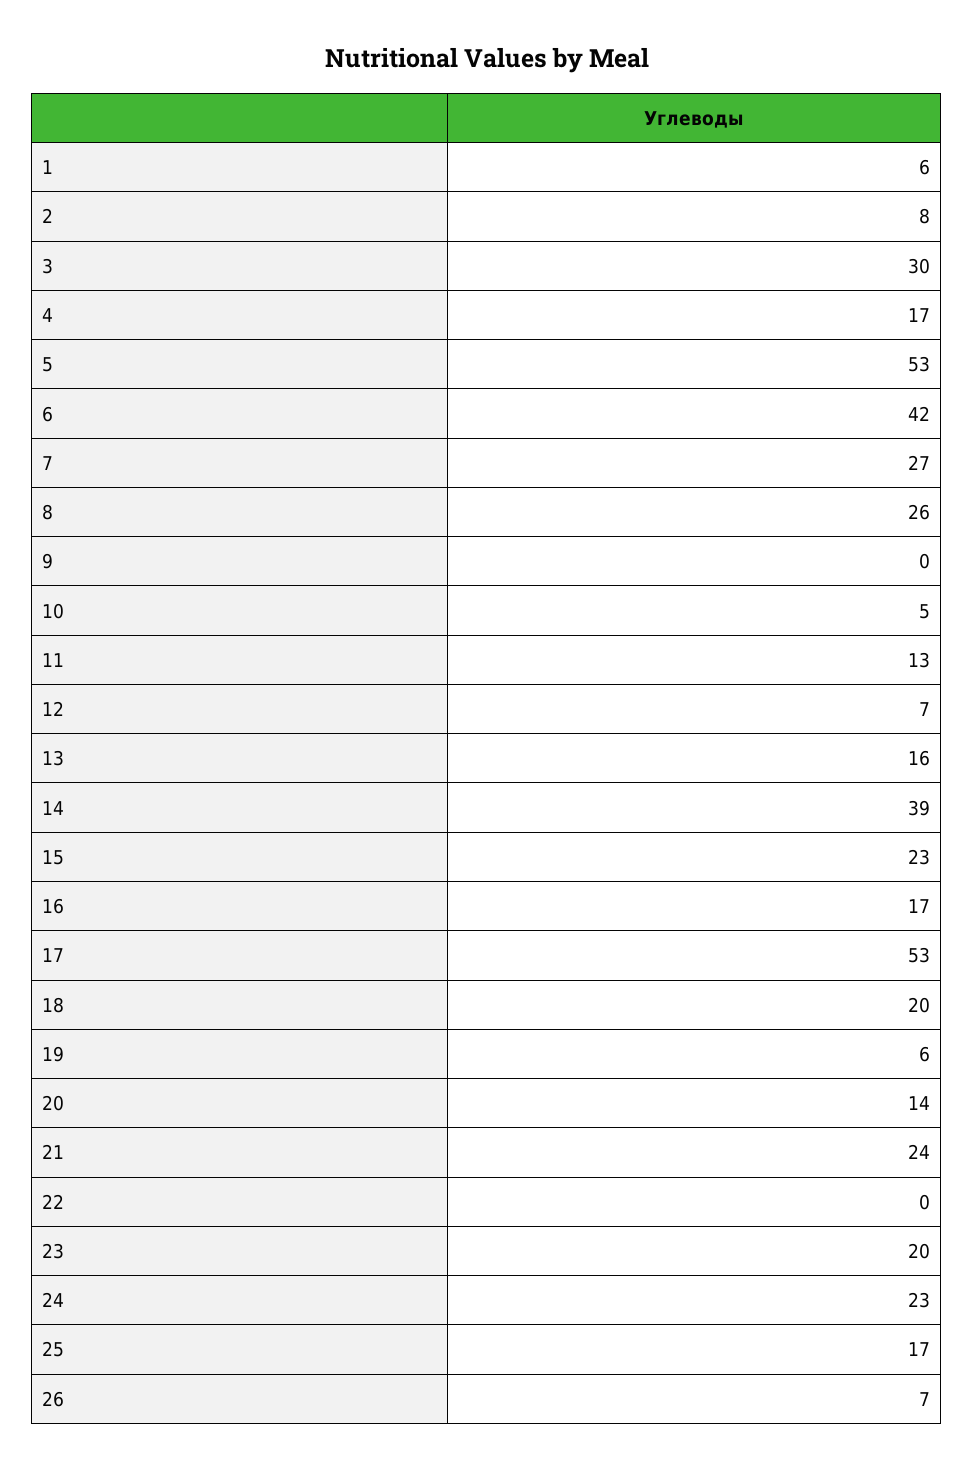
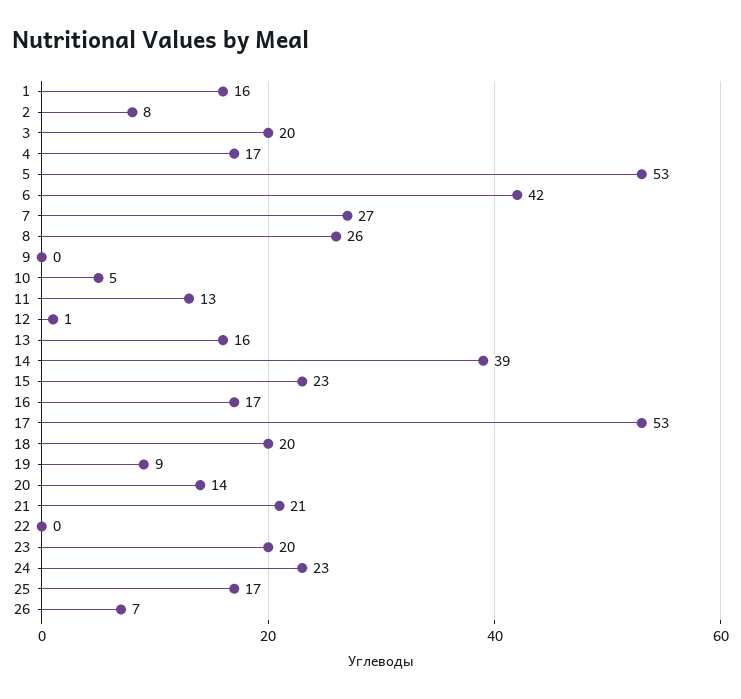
1: 6 -> 16
3: 30 -> 20
12: 7 -> 1
19: 6 -> 9
21: 24 -> 21

